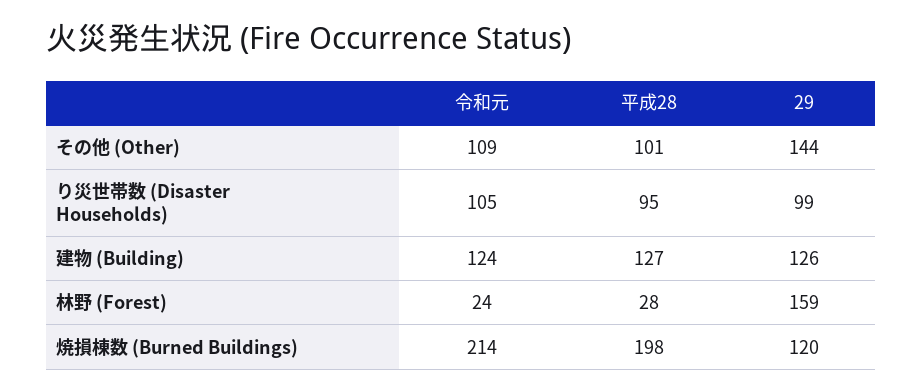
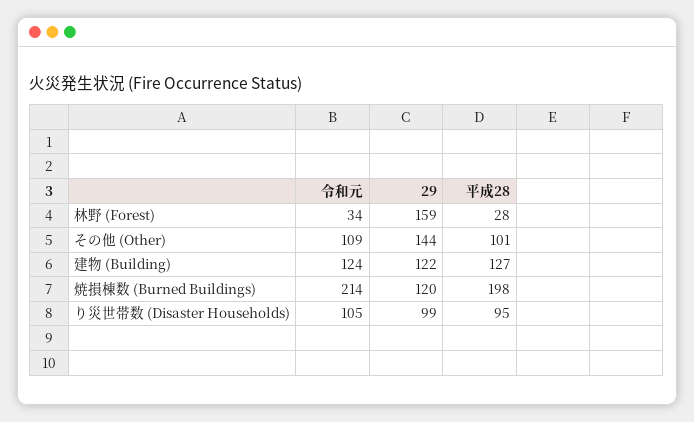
29, 建物 (Building): 126 -> 122
令和元, 林野 (Forest): 24 -> 34

